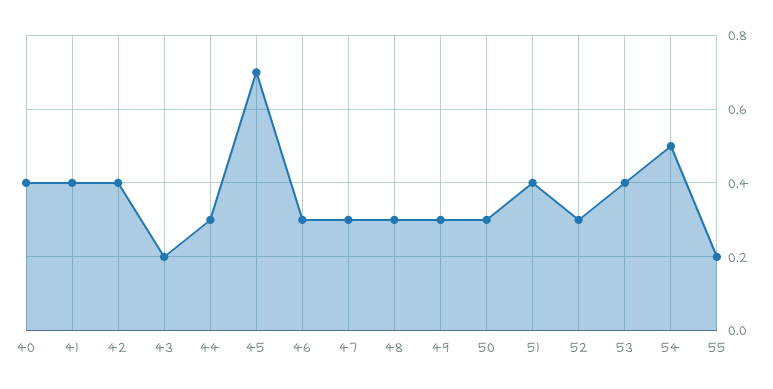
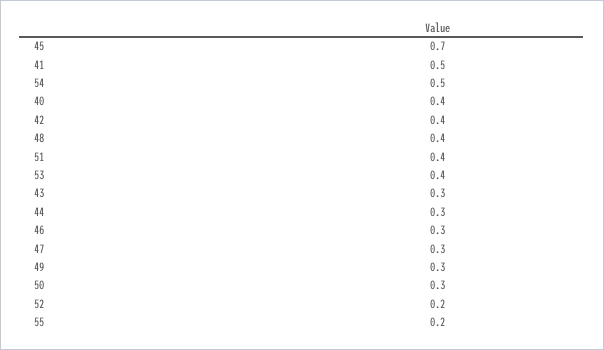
41: 0.4 -> 0.5
43: 0.2 -> 0.3
48: 0.3 -> 0.4
52: 0.3 -> 0.2

